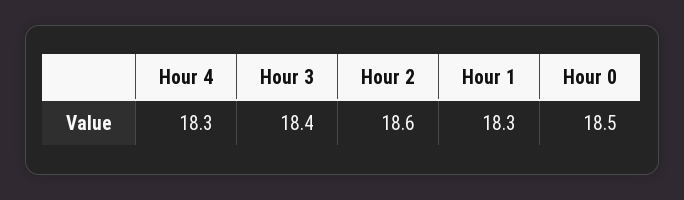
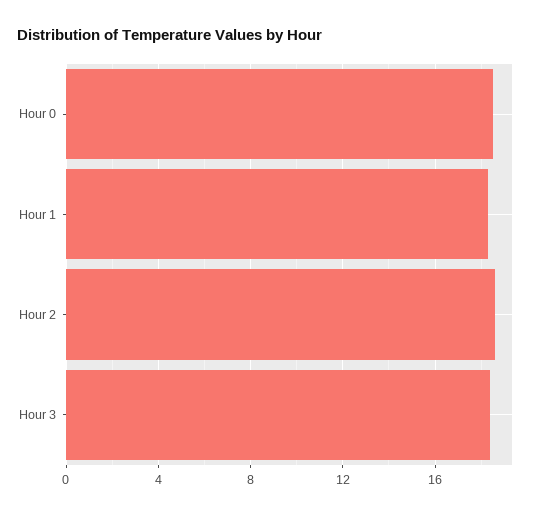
Hour 4: 18.3 -> none

